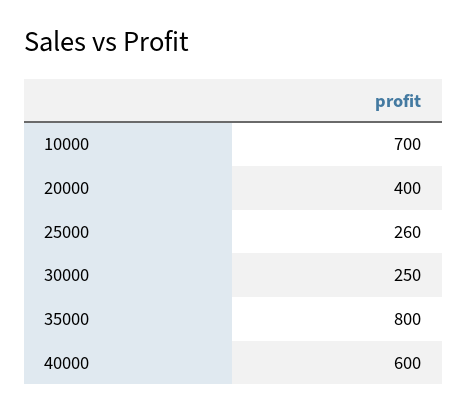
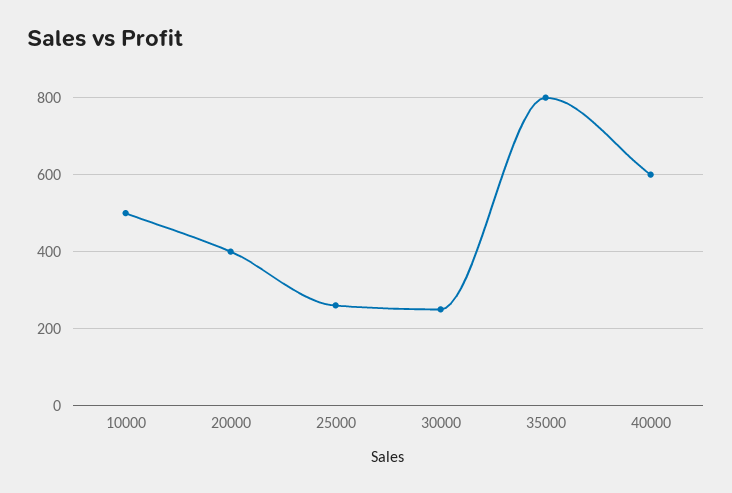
10000: 700 -> 500

